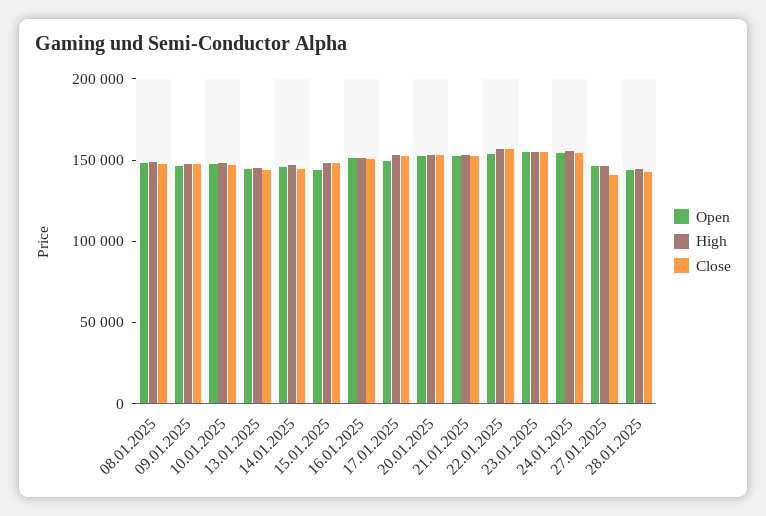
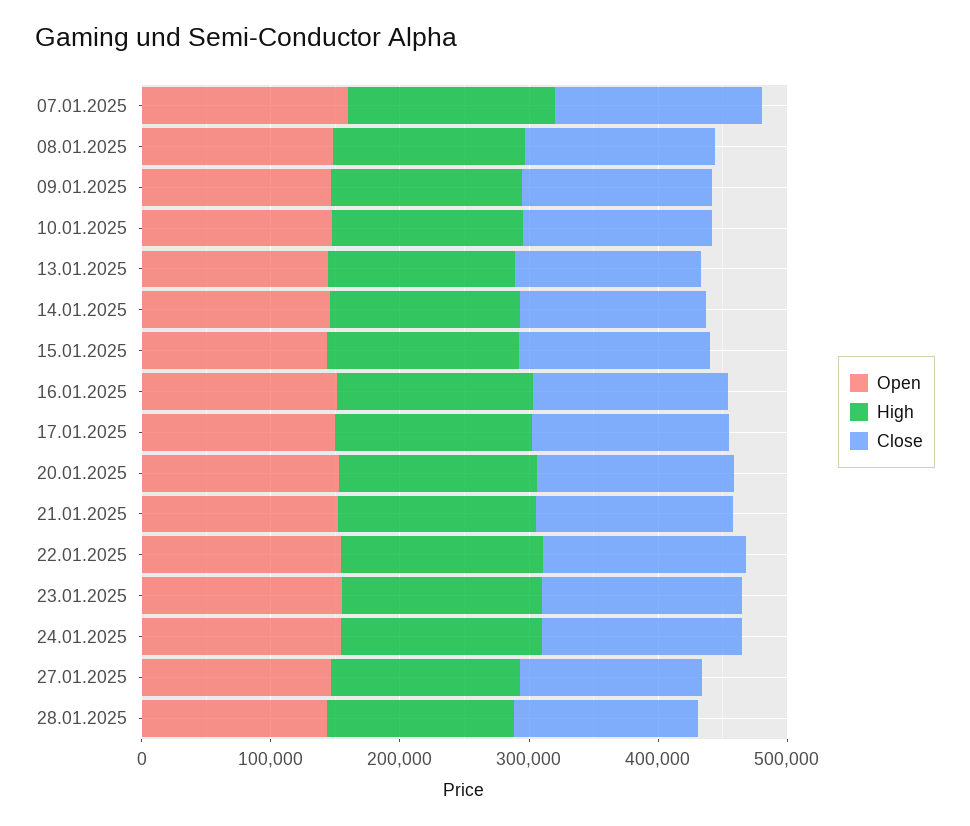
Open, 07.01.2025: none -> 160000
High, 07.01.2025: none -> 160000
Close, 07.01.2025: none -> 160000

